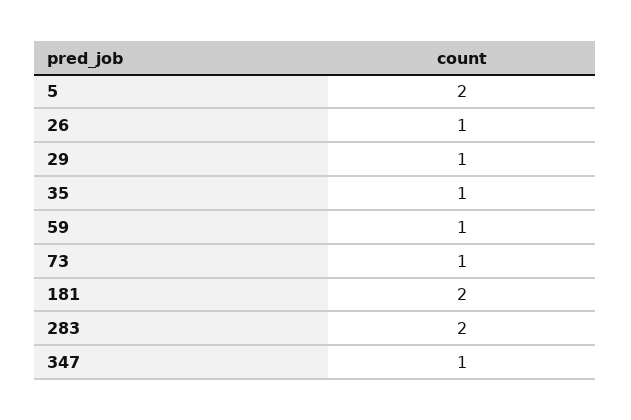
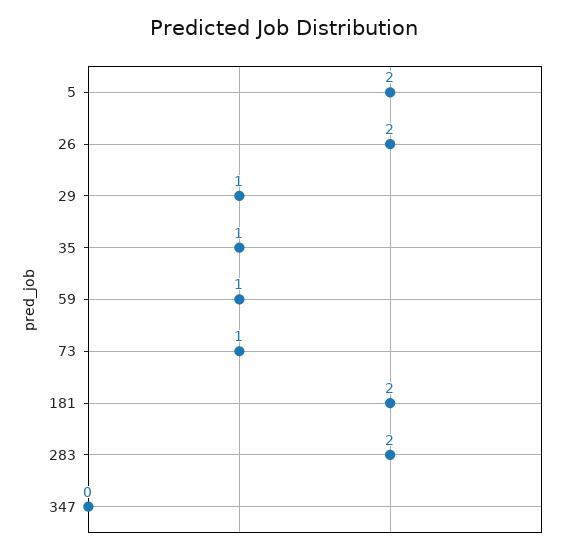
26: 1 -> 2
347: 1 -> 0

